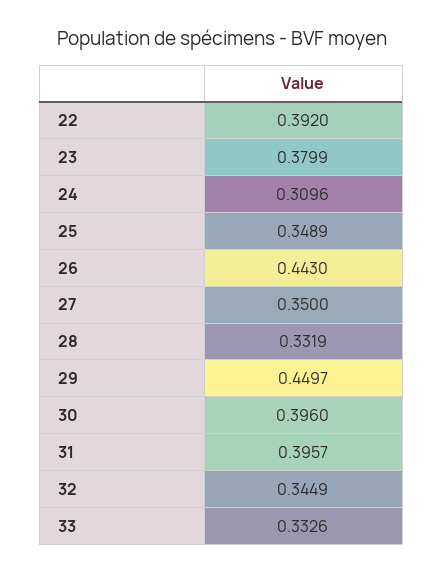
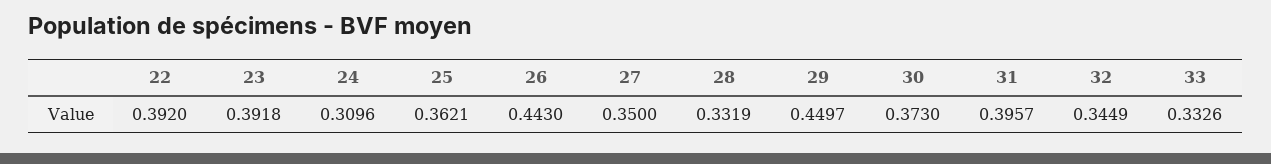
23: 0.3799 -> 0.3918
25: 0.3489 -> 0.3621
30: 0.396 -> 0.373

